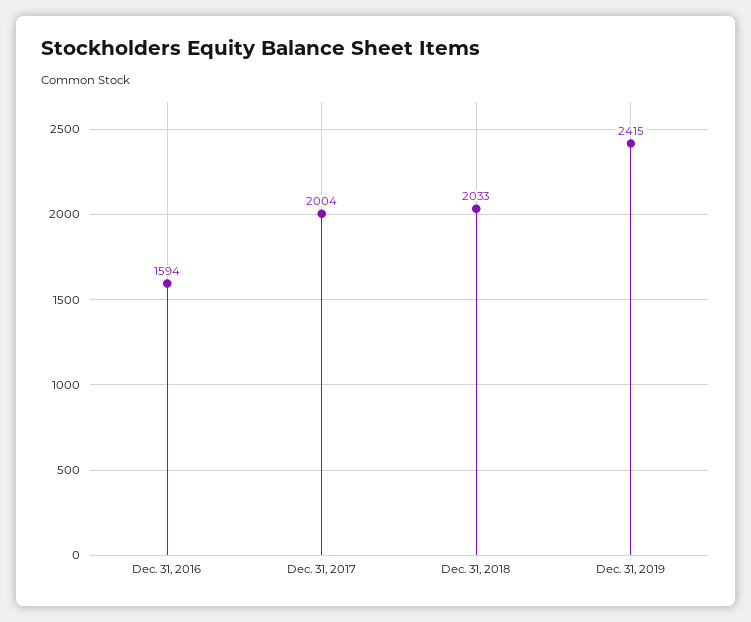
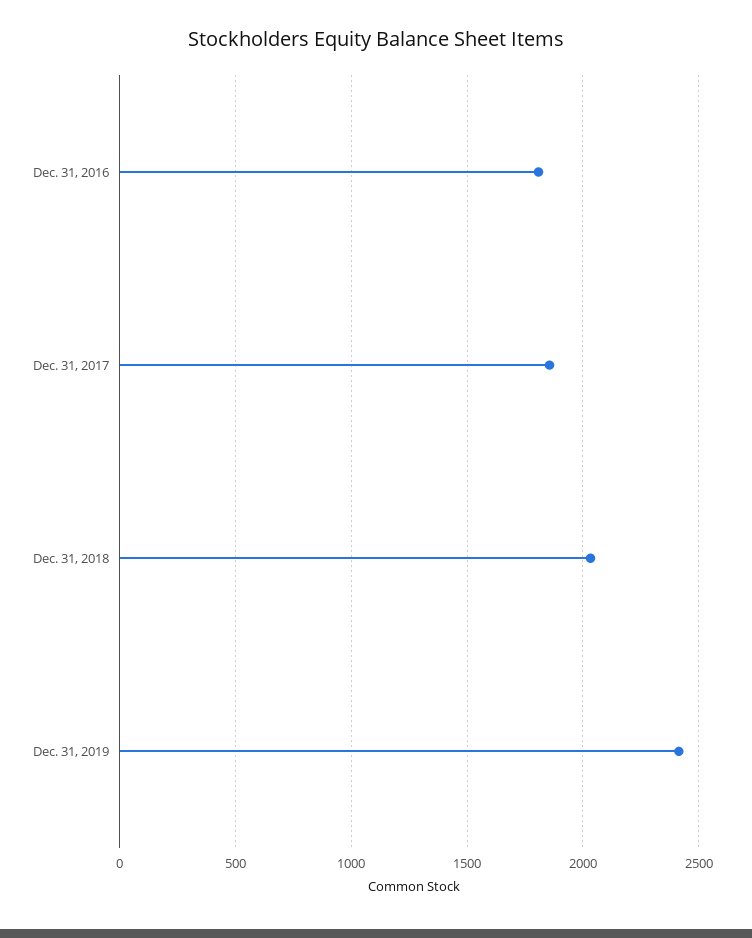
Dec. 31, 2016: 1594 -> 1800
Dec. 31, 2017: 2004 -> 1850

